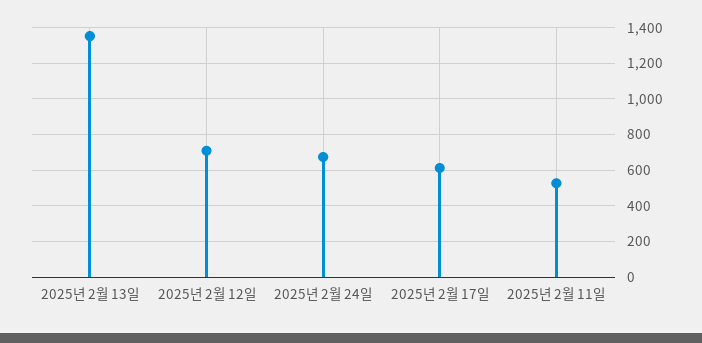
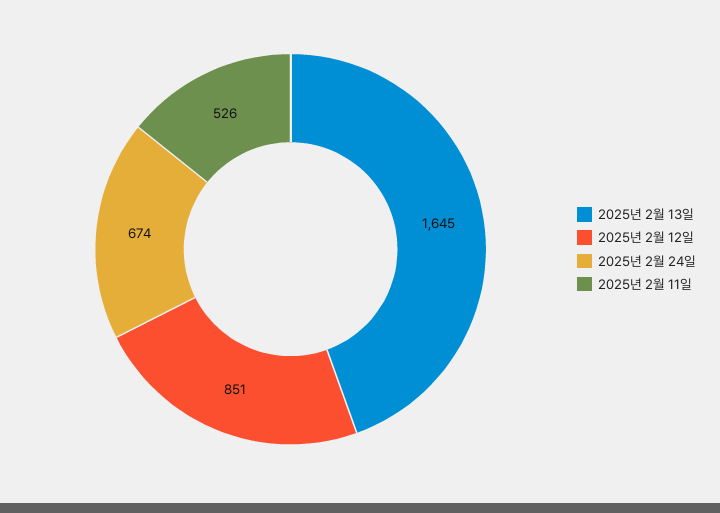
2025년 2월 13일: 1350 -> 1645
2025년 2월 12일: 700 -> 851
2025년 2월 17일: 600 -> none

